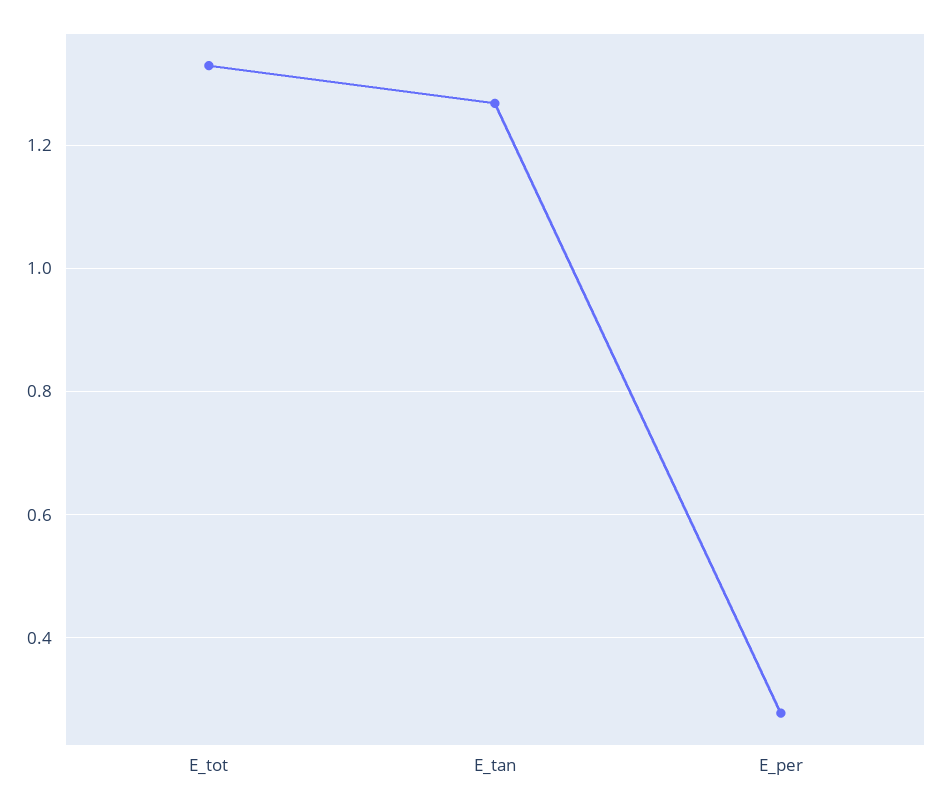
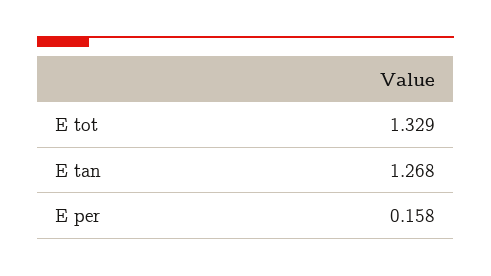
E_per: 0.28 -> 0.158

